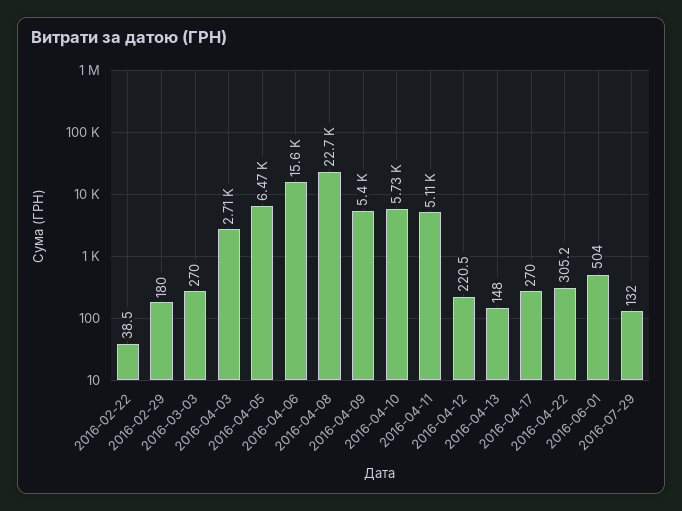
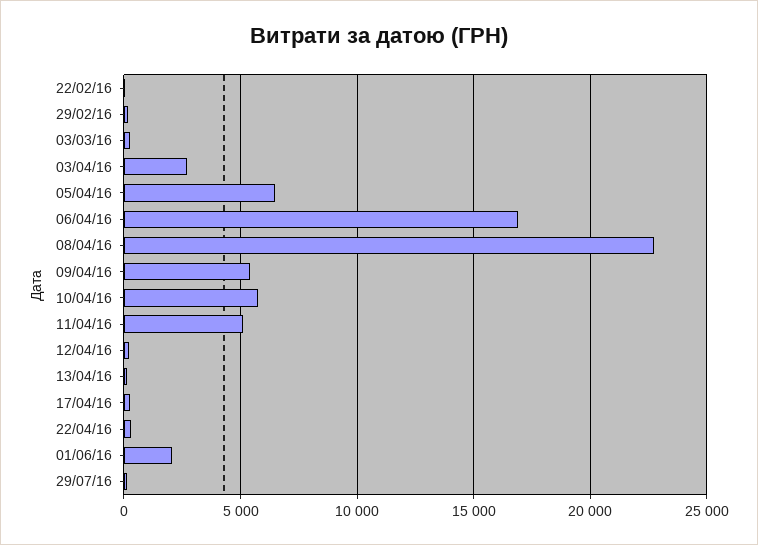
2016-04-06: 15600 -> 17000
2016-06-01: 504 -> 2000

